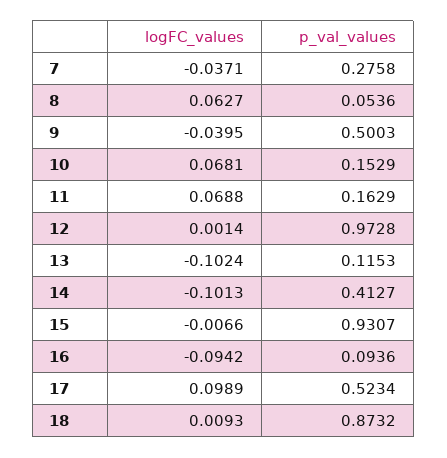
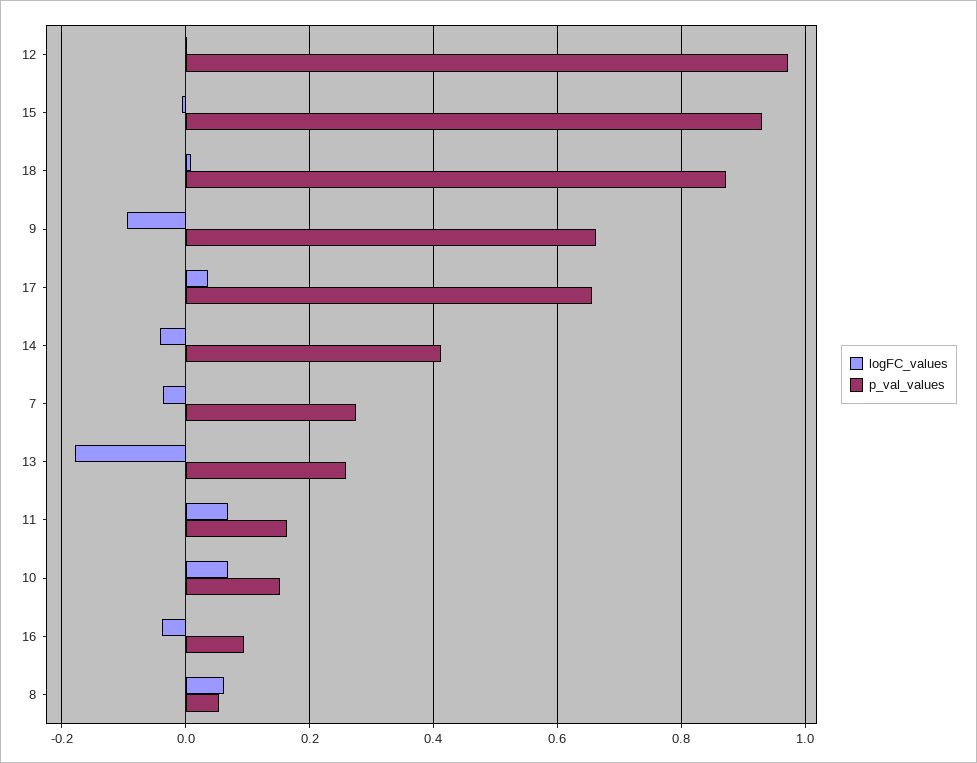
logFC_values, 9: -0.0395 -> -0.1
p_val_values, 9: 0.5003 -> 0.66
logFC_values, 13: -0.1024 -> -0.18
p_val_values, 13: 0.1153 -> 0.26
logFC_values, 14: -0.1013 -> -0.04
logFC_values, 16: -0.0942 -> -0.04
logFC_values, 17: 0.0989 -> 0.04
p_val_values, 17: 0.5234 -> 0.66

